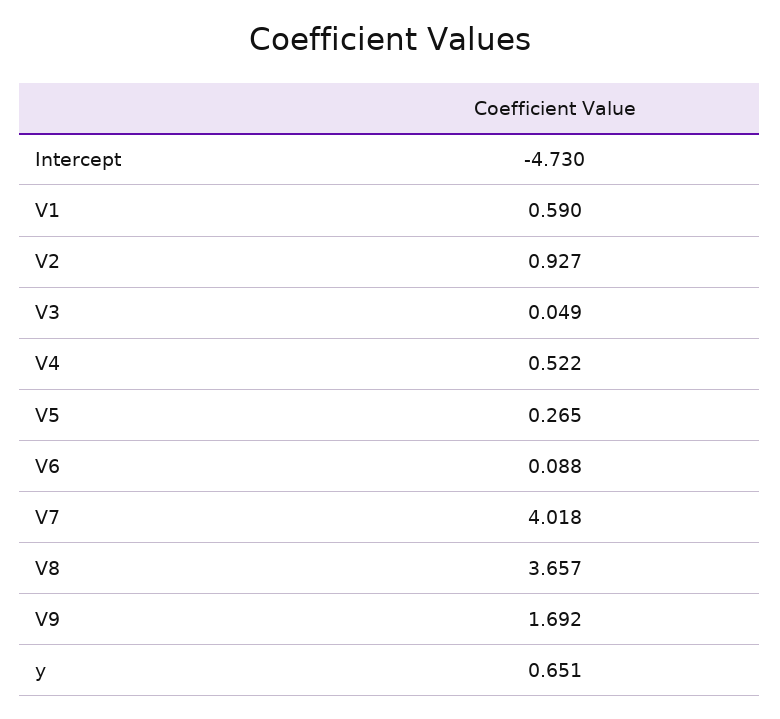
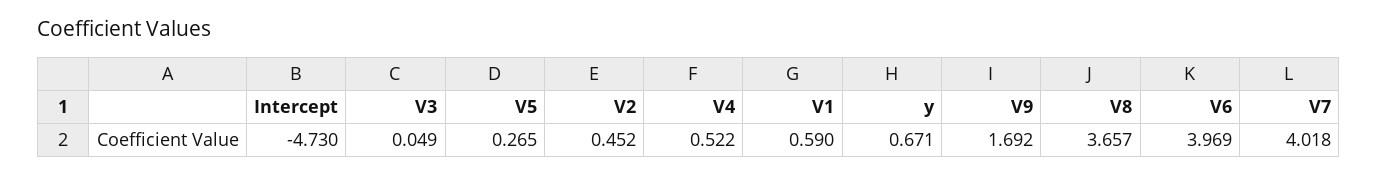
V2: 0.927 -> 0.452
V6: 0.088 -> 3.969
y: 0.651 -> 0.671

